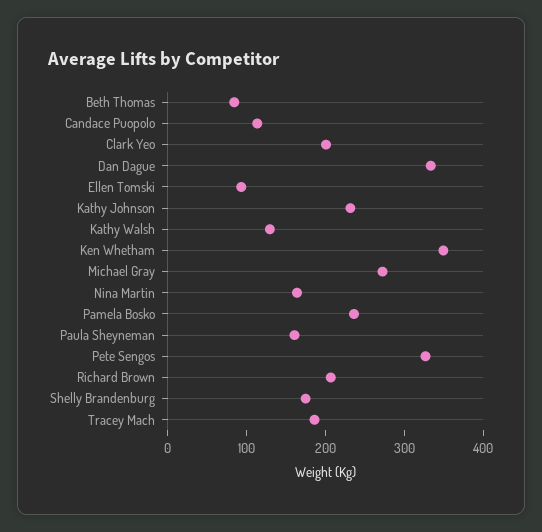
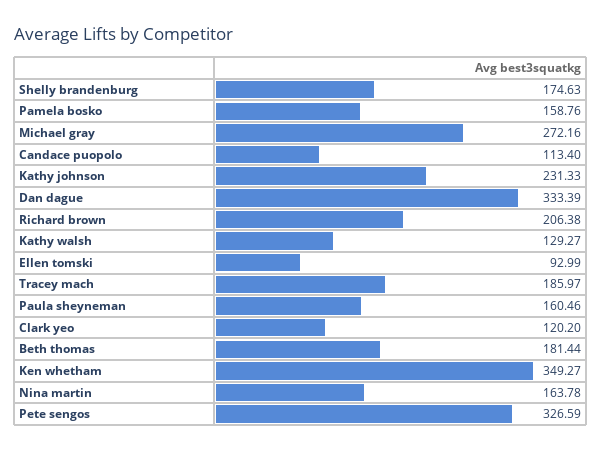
Beth Thomas: 80 -> 181.44
Clark Yeo: 200 -> 120.2
Pamela Bosko: 240 -> 158.76

